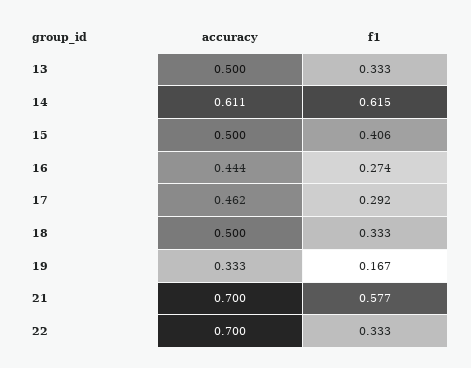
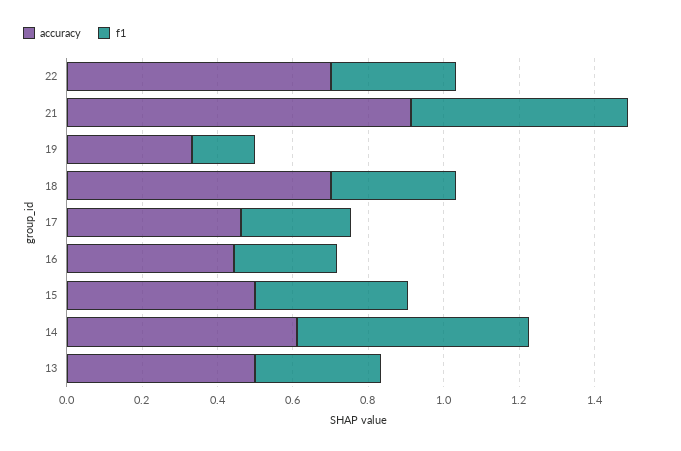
accuracy, 18: 0.5 -> 0.7
accuracy, 21: 0.7 -> 0.9

